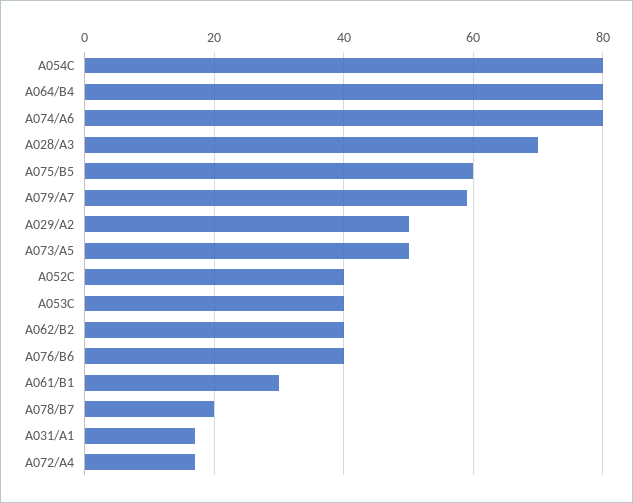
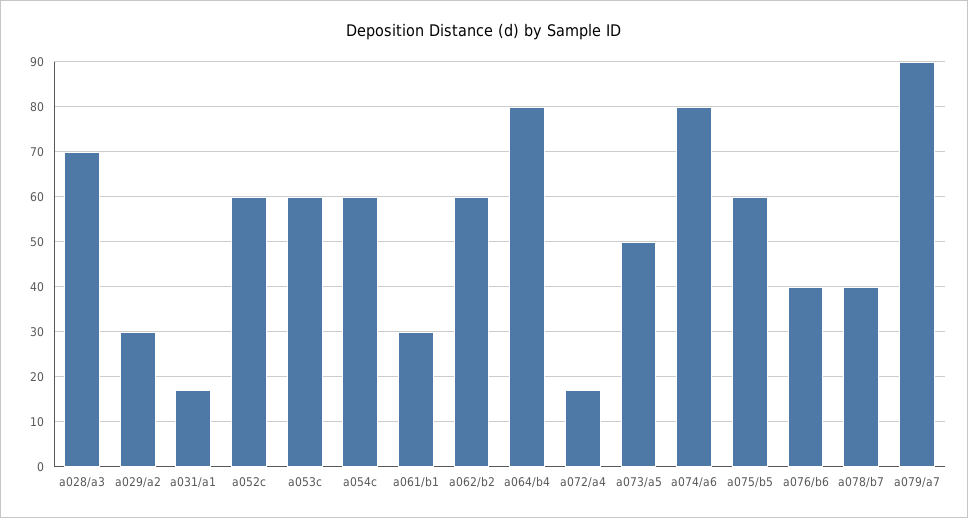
A054C: 80 -> 60
A079/A7: 60 -> 90
A029/A2: 50 -> 30
A052C: 40 -> 60
A053C: 40 -> 60
A062/B2: 40 -> 60
A078/B7: 20 -> 40

